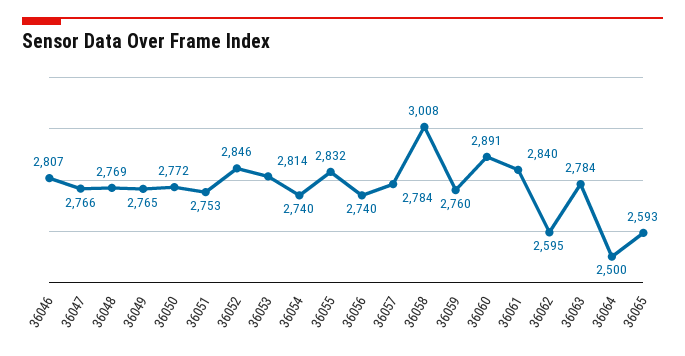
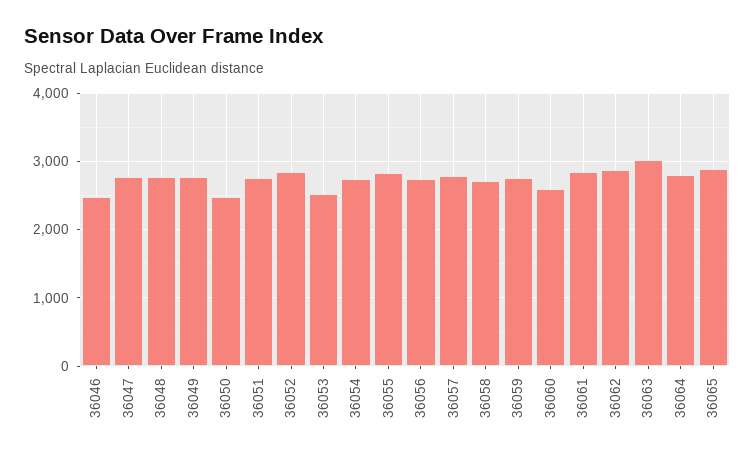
36046: 2807 -> 2500
36050: 2772 -> 2500
36053: 2814 -> 2500
36058: 3008 -> 2700
36060: 2891 -> 2600
36062: 2595 -> 2900
36063: 2784 -> 3000
36064: 2500 -> 2800
36065: 2593 -> 2900

